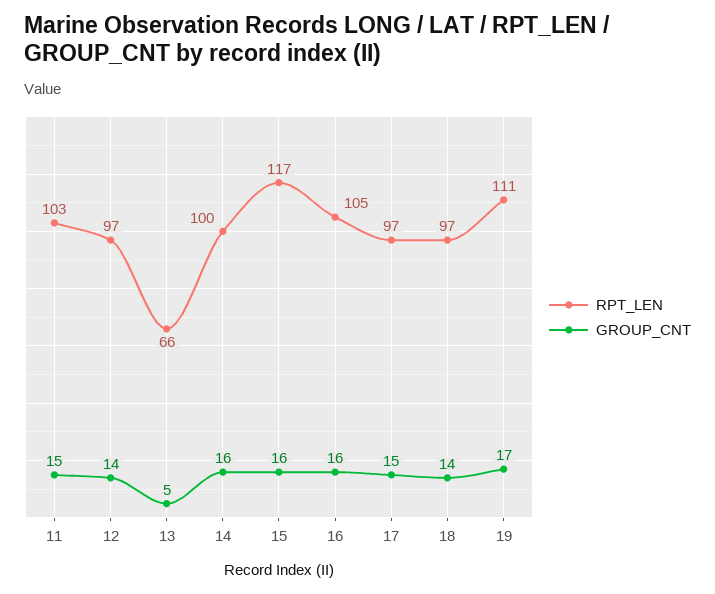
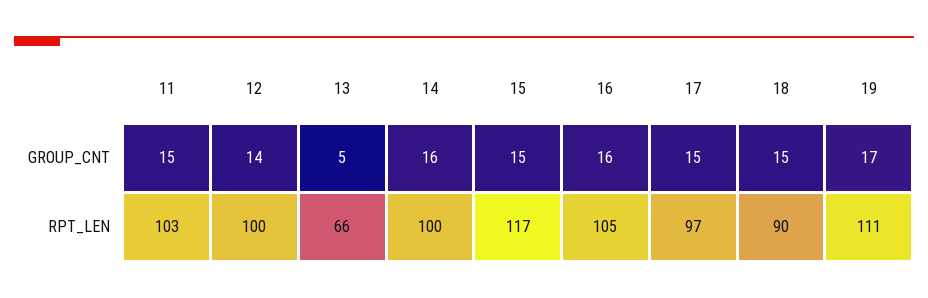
RPT_LEN, 12: 97 -> 100
GROUP_CNT, 15: 16 -> 15
RPT_LEN, 18: 97 -> 90
GROUP_CNT, 18: 14 -> 15

